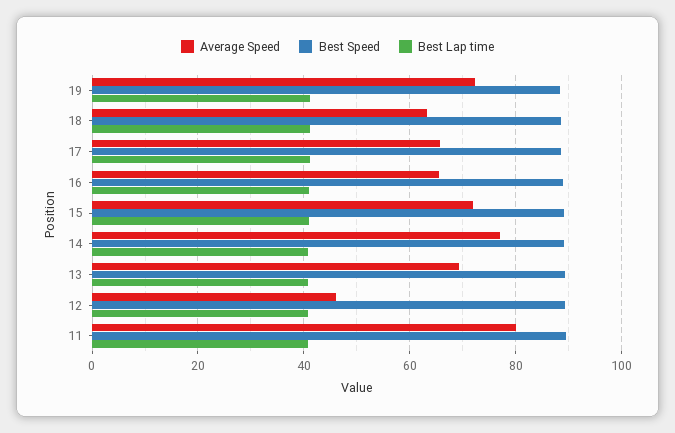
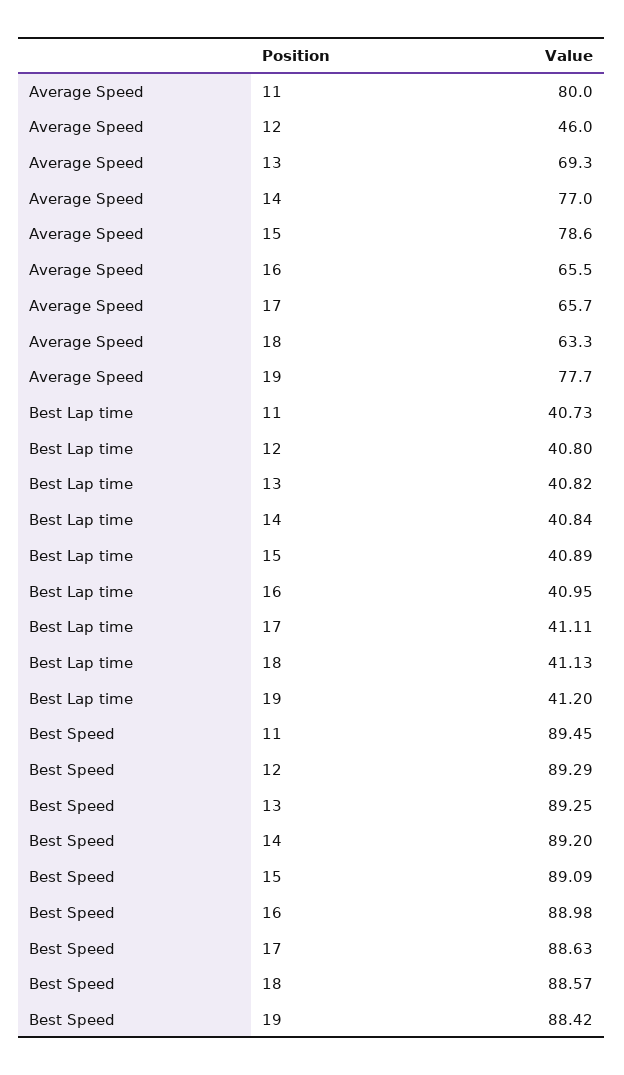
Average Speed, 19: 72 -> 77.7
Average Speed, 15: 72 -> 78.6

